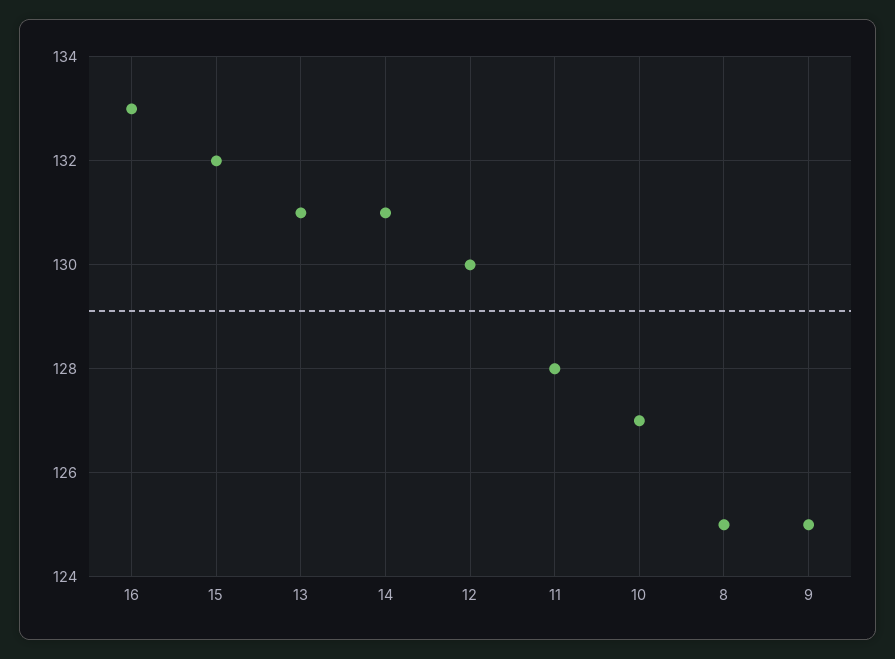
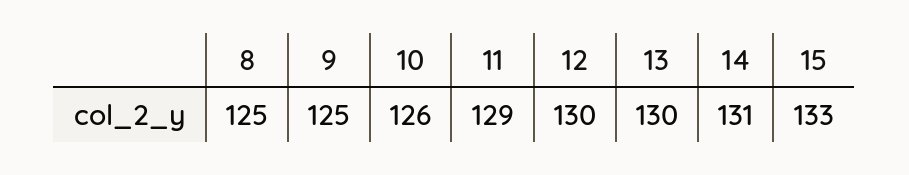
16: 133 -> none
15: 132 -> 133
13: 131 -> 130
11: 128 -> 129
10: 127 -> 126

